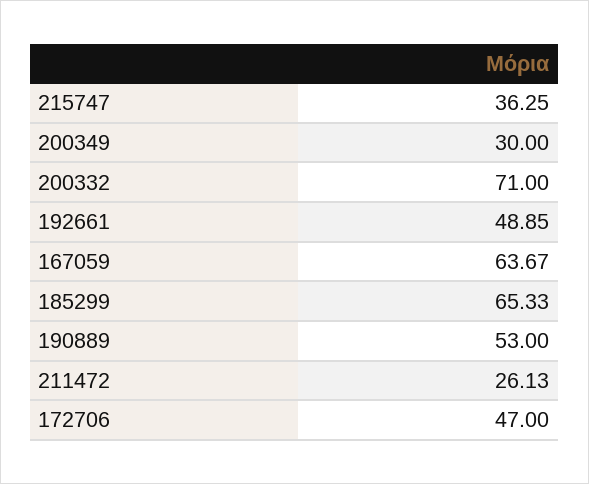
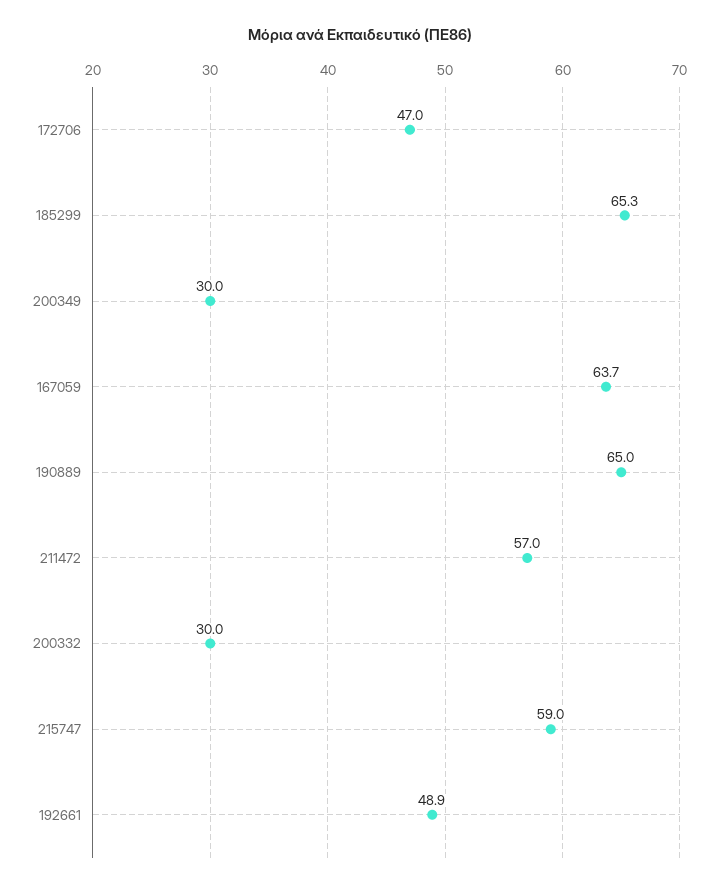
215747: 36.25 -> 59
200332: 71 -> 30
190889: 53 -> 65
211472: 26.13 -> 57

